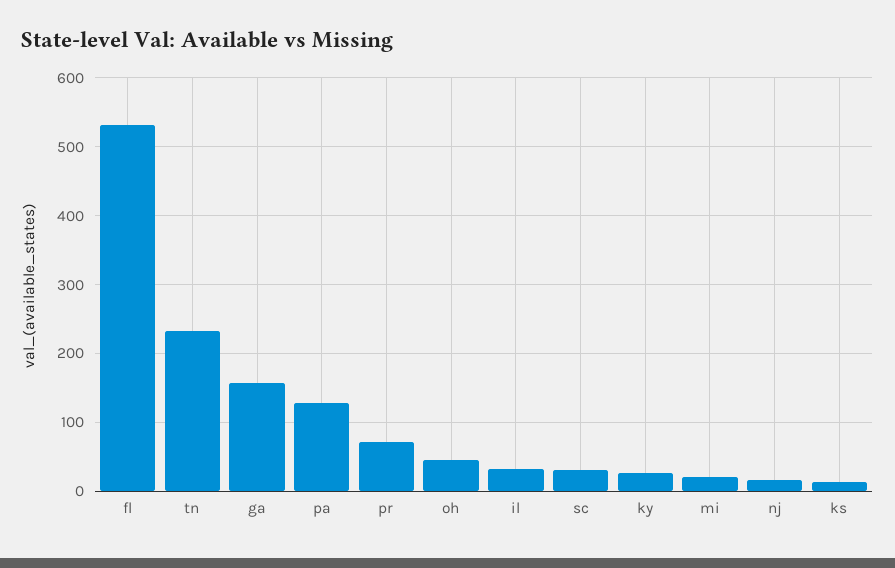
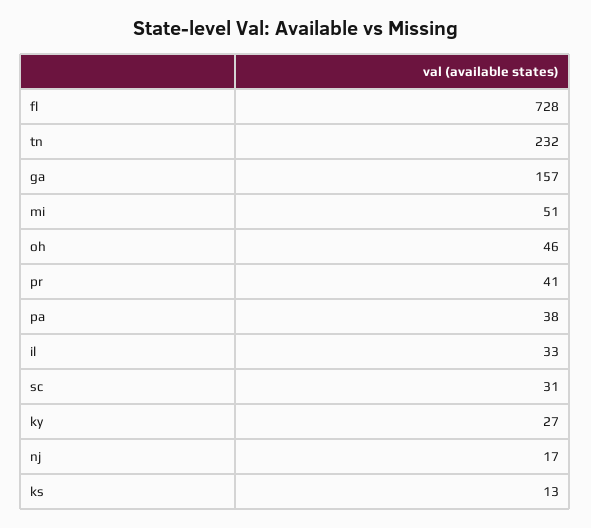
fl: 530 -> 728
pa: 130 -> 38
pr: 70 -> 41
mi: 20 -> 51

